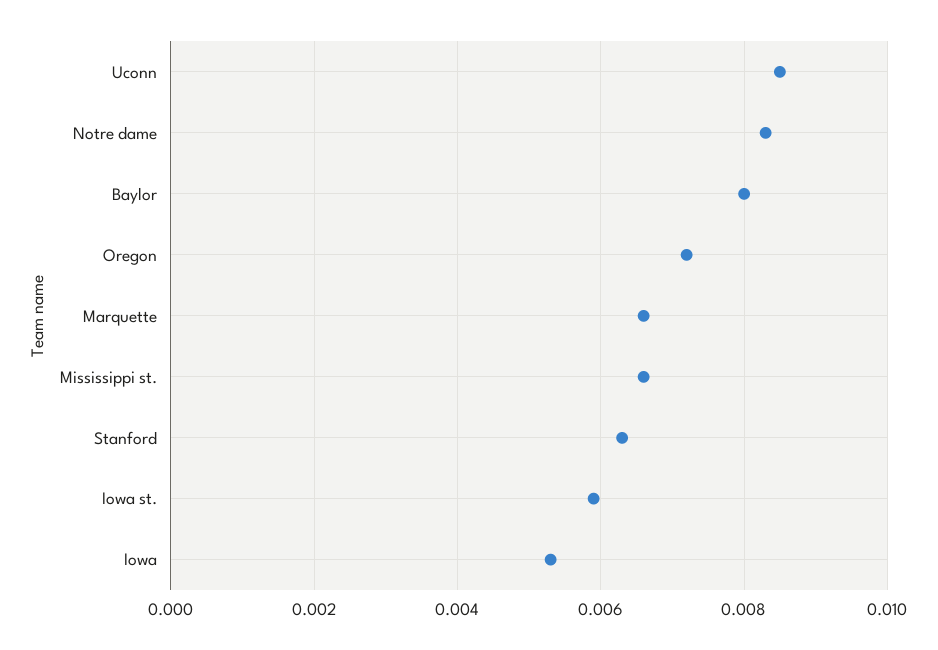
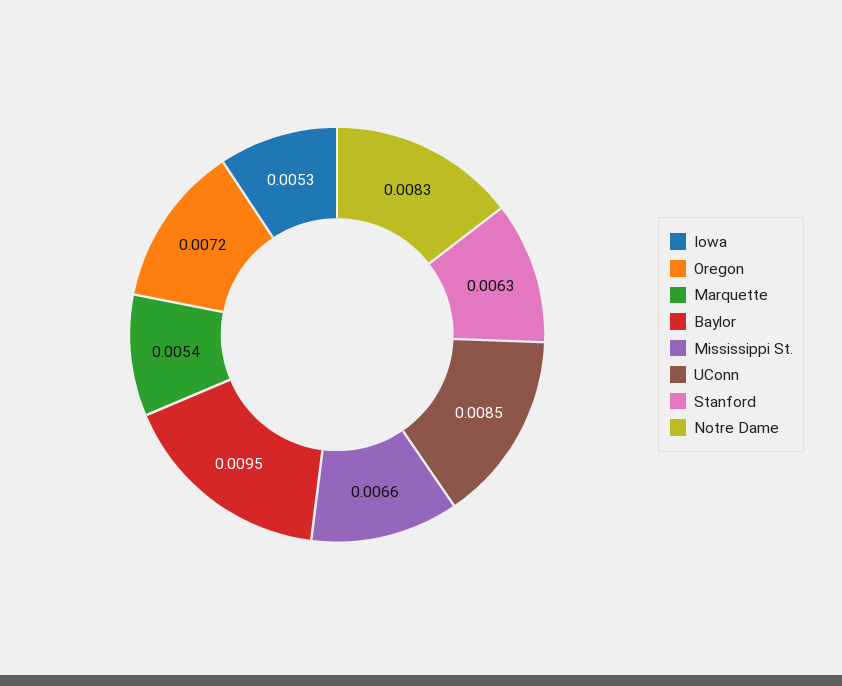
Baylor: 0.008 -> 0.0095
Marquette: 0.0065 -> 0.0054
Iowa st.: 0.006 -> none

